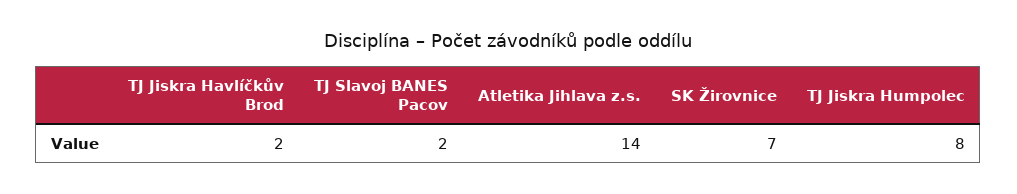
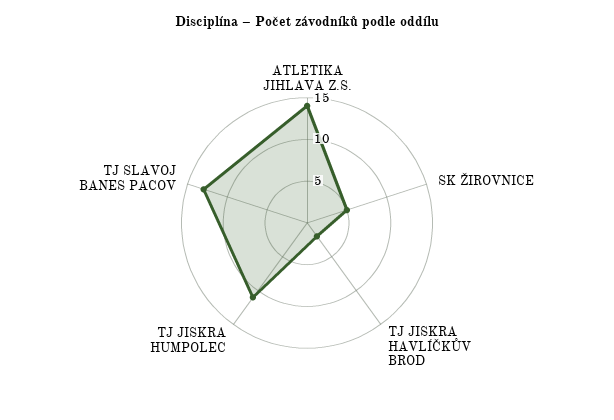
TJ Slavoj BANES Pacov: 2 -> 13
SK Žirovnice: 7 -> 5
TJ Jiskra Humpolec: 8 -> 11

